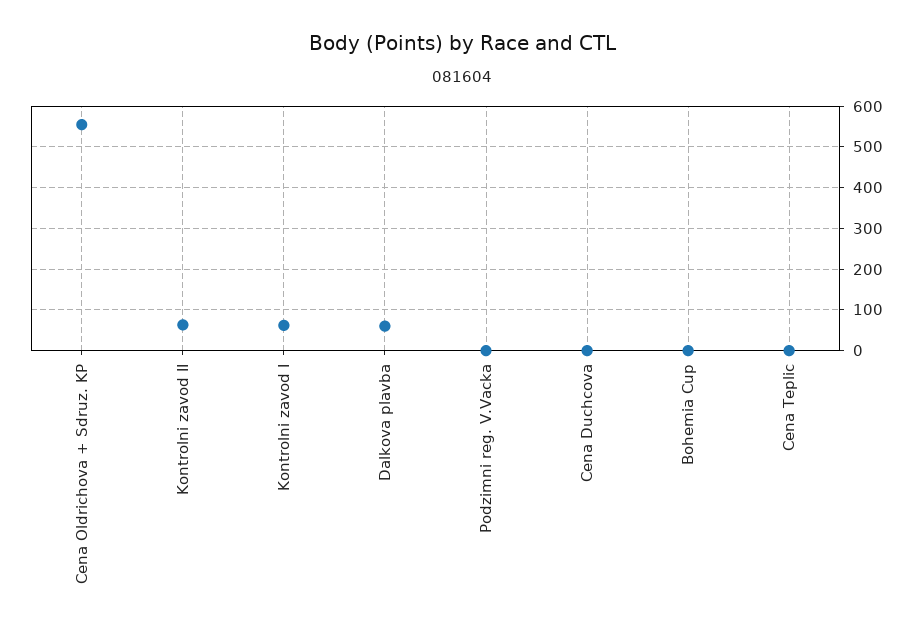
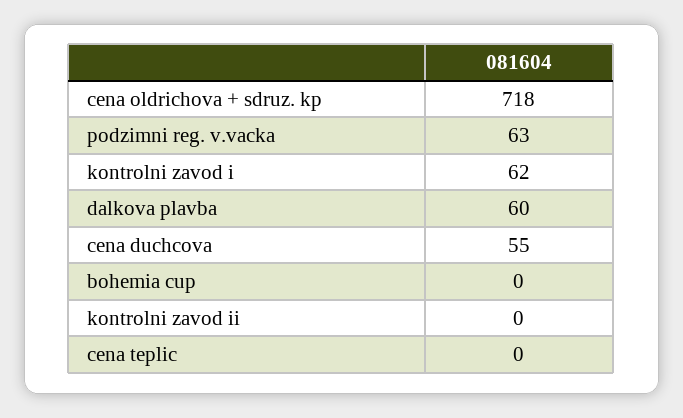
Cena Oldrichova + Sdruz. KP: 560 -> 718
Kontrolni zavod II: 60 -> 0
Podzimni reg. V.Vacka: 0 -> 63
Cena Duchcova: 0 -> 55

